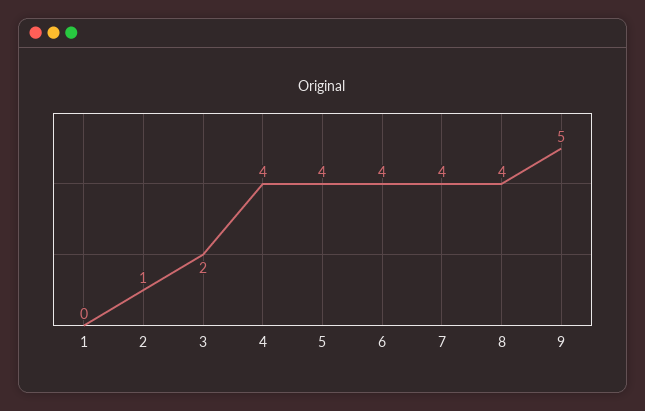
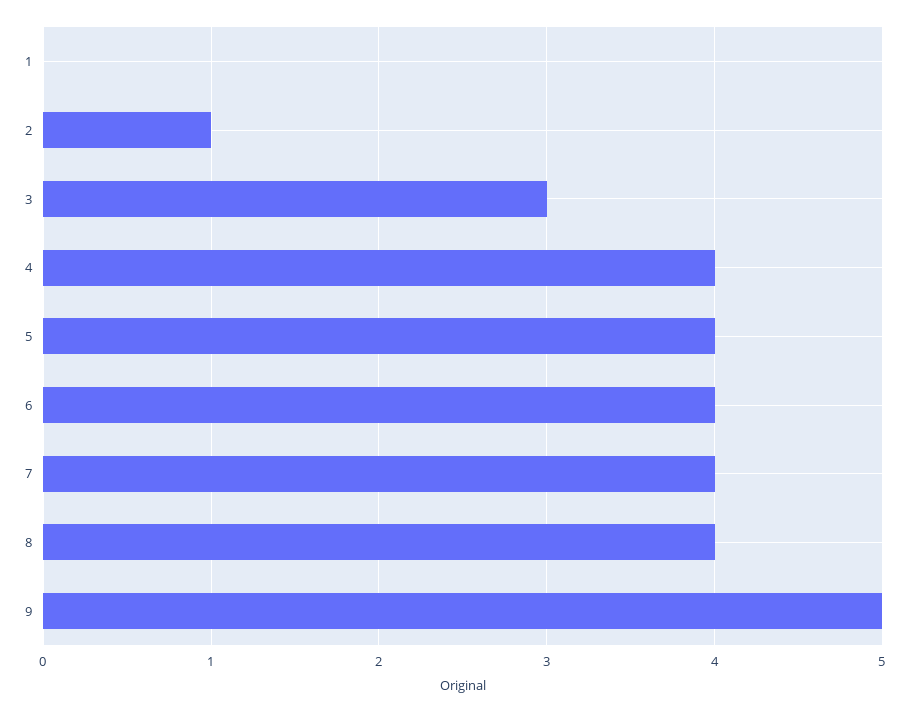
3: 2 -> 3

